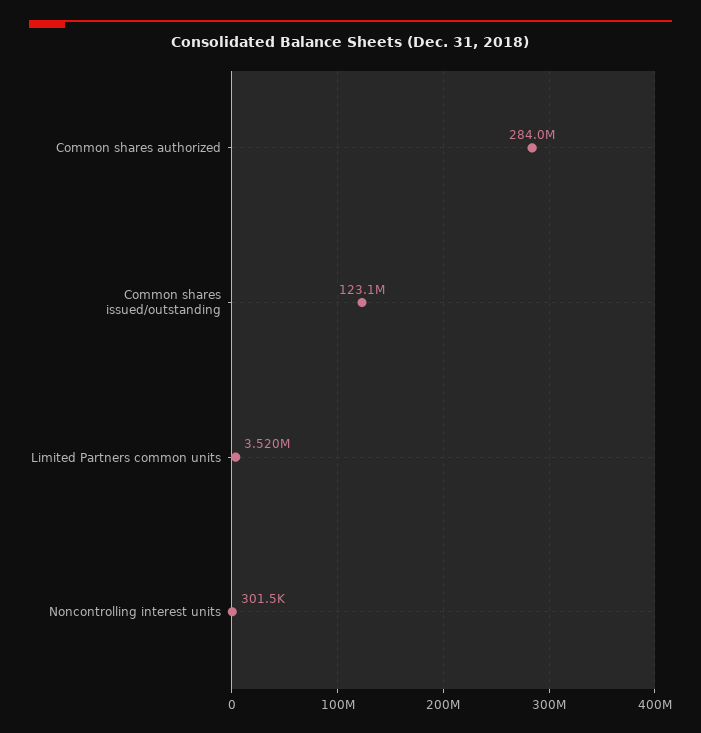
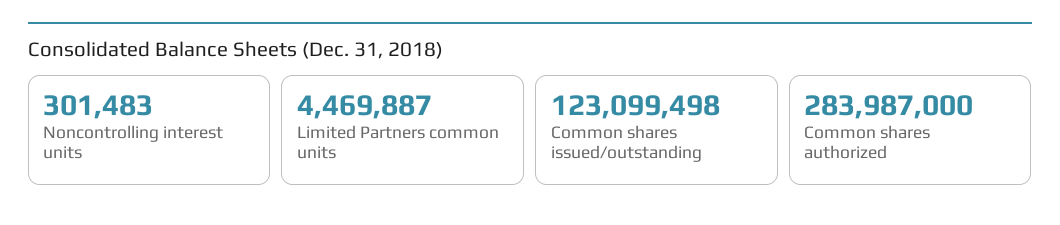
Limited Partners common units: 3520000 -> 4469887

